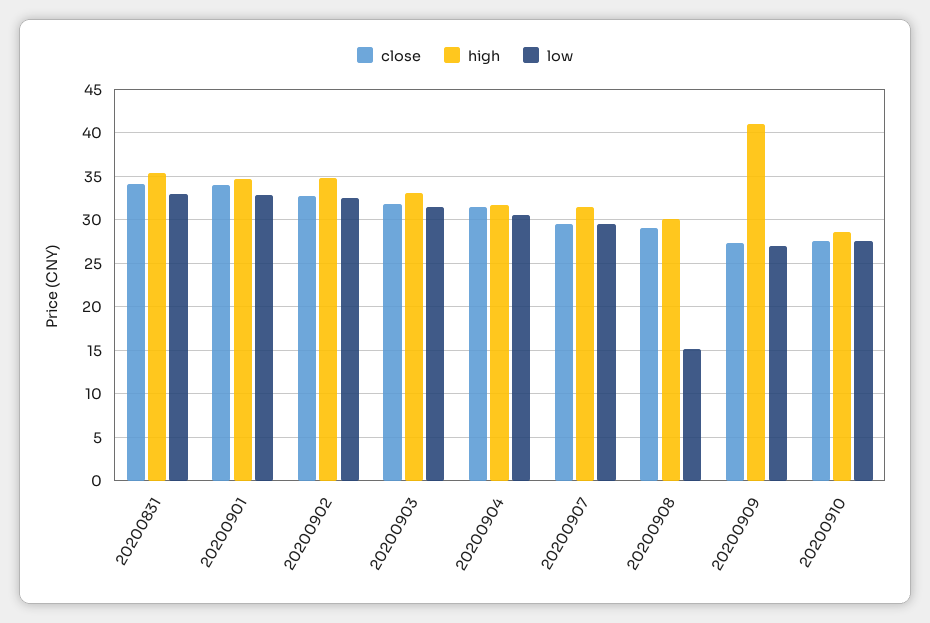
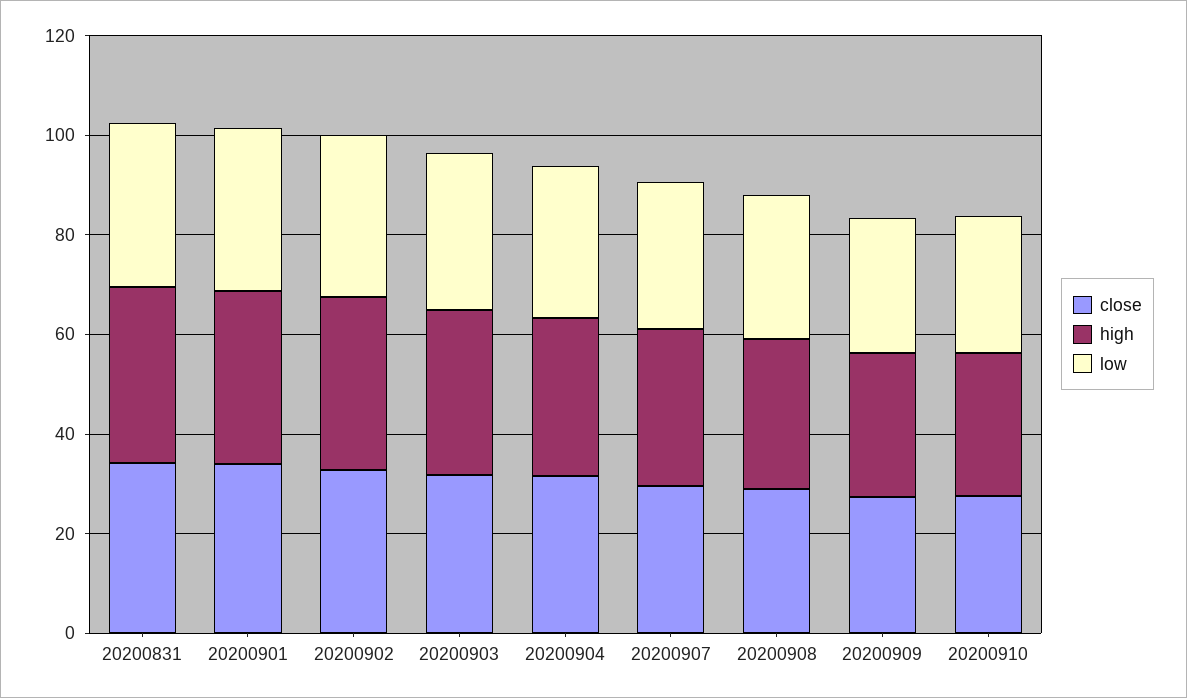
low, 20200908: 15 -> 30
high, 20200909: 41 -> 30

